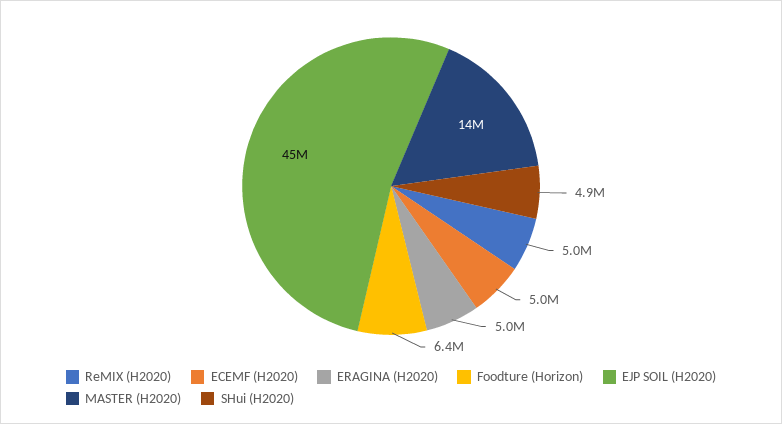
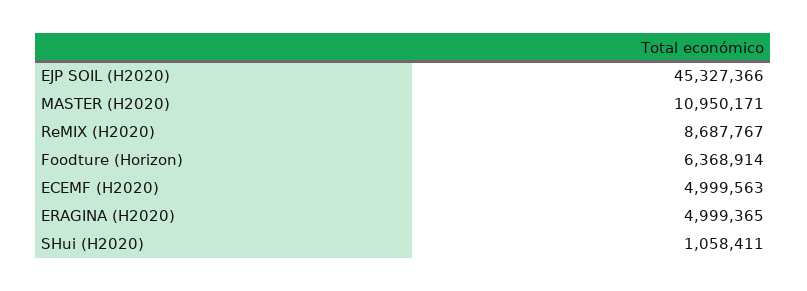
ReMIX (H2020): 5000000 -> 8687767
MASTER (H2020): 14000000 -> 10950171
SHui (H2020): 4900000 -> 1058411

